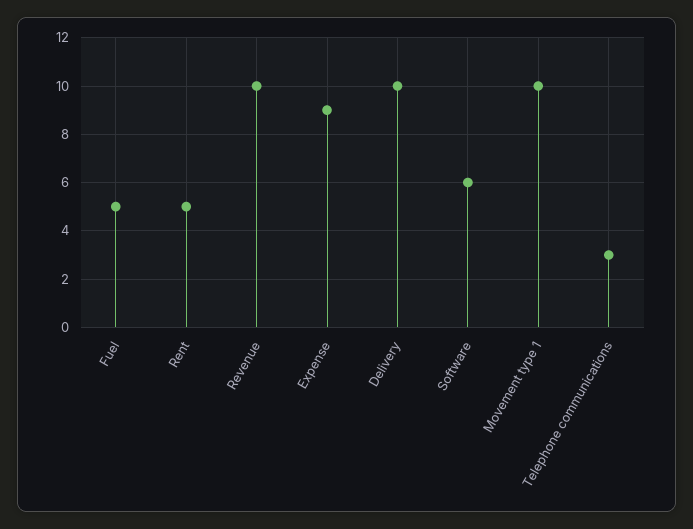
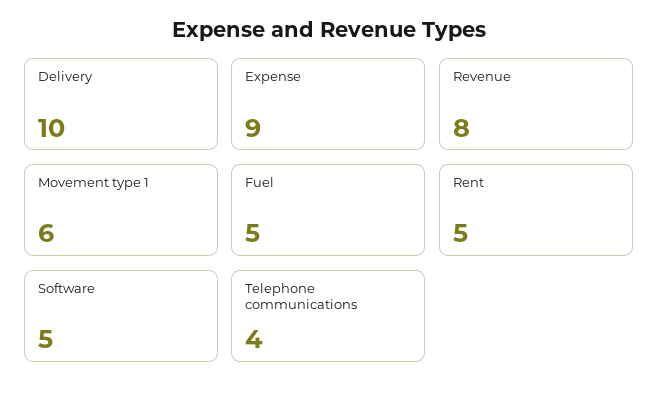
Revenue: 10 -> 8
Software: 6 -> 5
Movement type 1: 10 -> 6
Telephone communications: 3 -> 4

